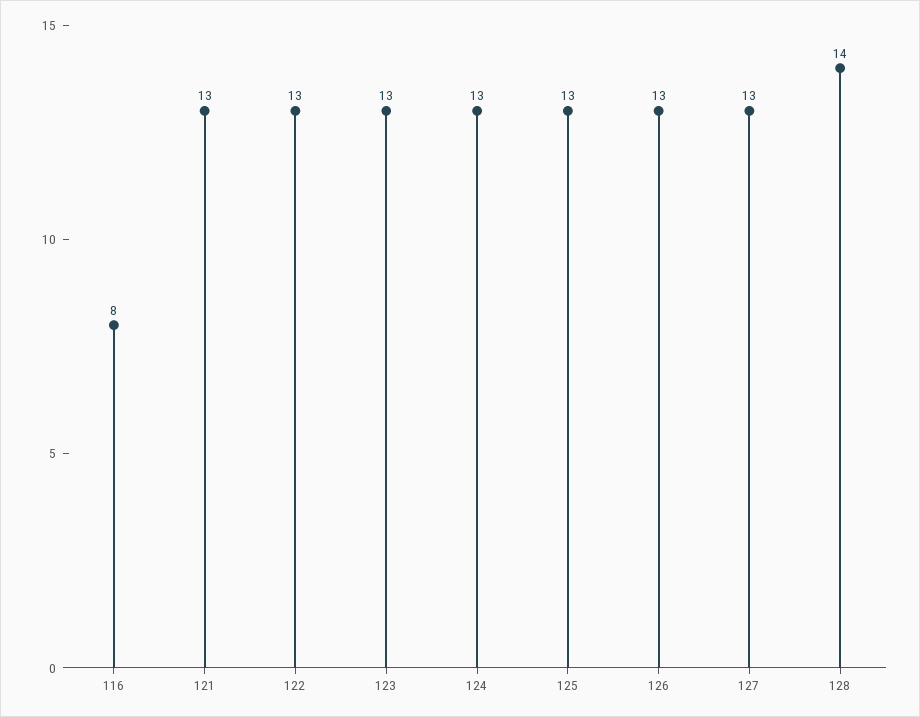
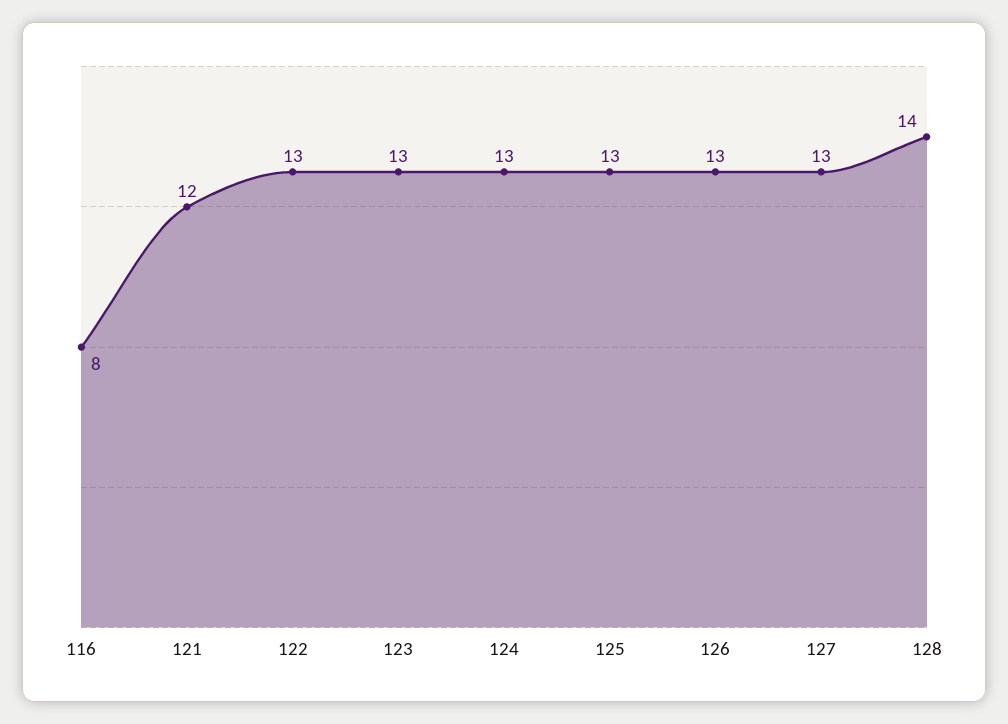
121: 13 -> 12

